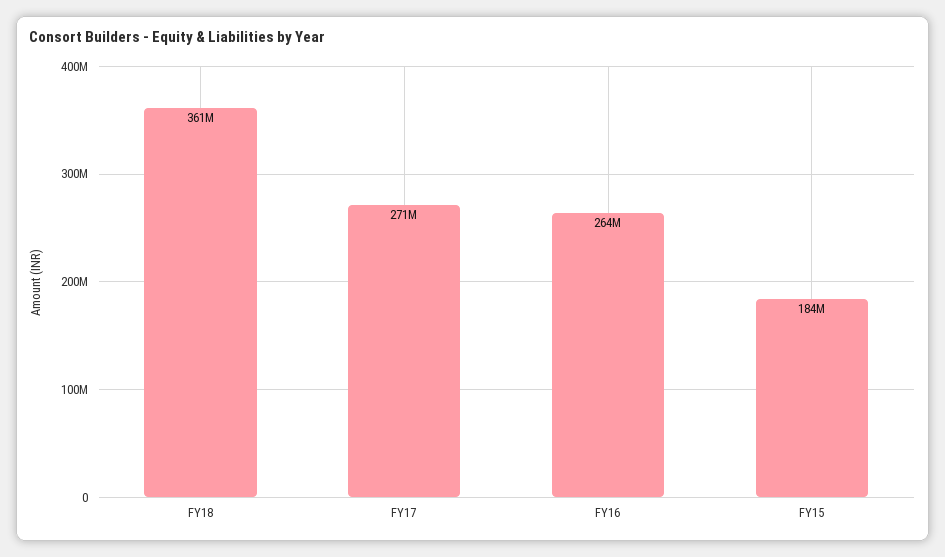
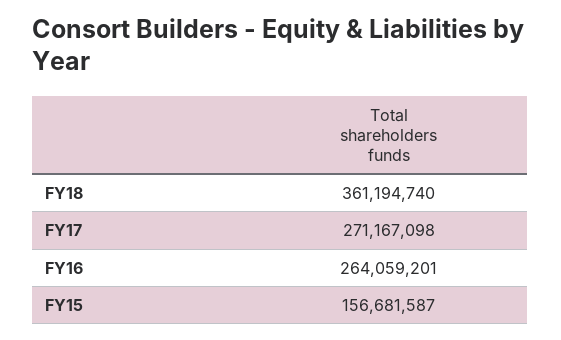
FY15: 184000000 -> 156681587

